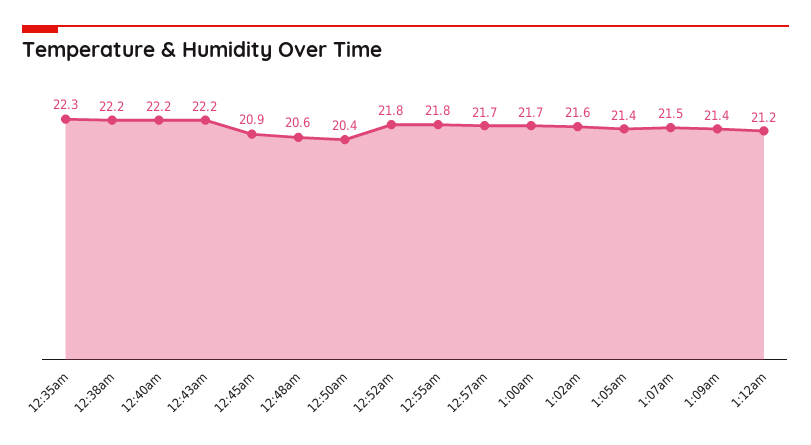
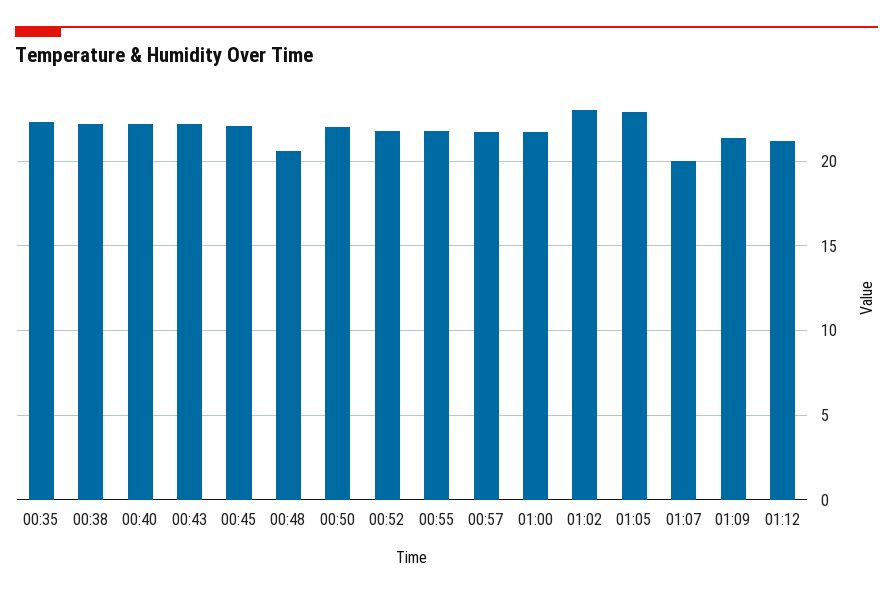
12:45am: 20.9 -> 22
12:50am: 20.4 -> 22
1:02am: 21.6 -> 23
1:05am: 21.4 -> 23
1:07am: 21.5 -> 20

